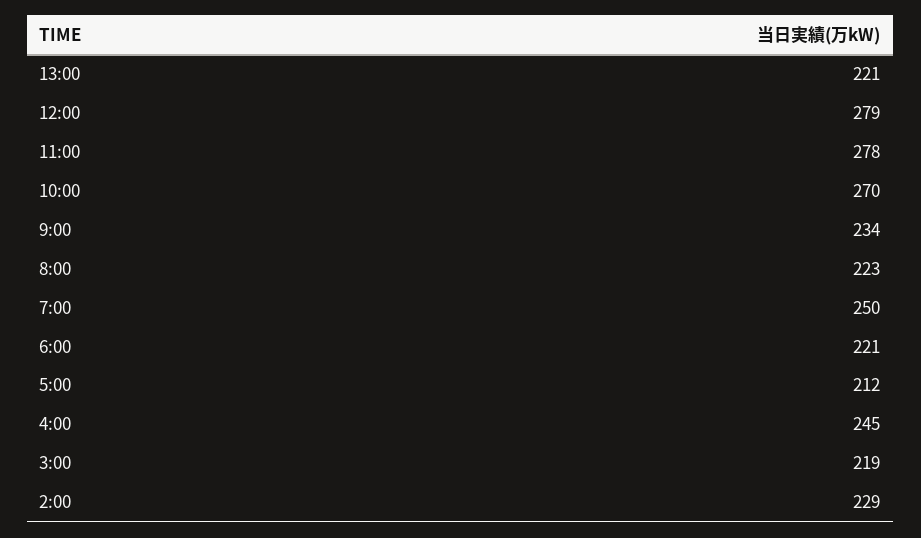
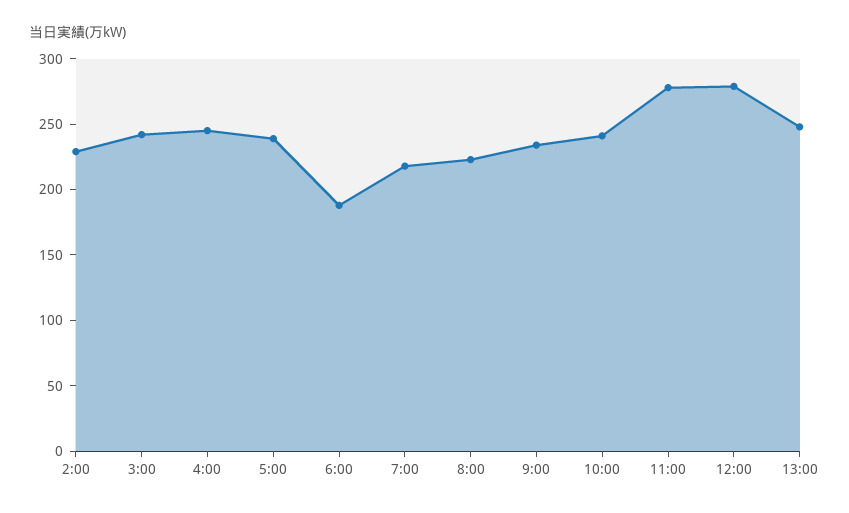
13:00: 221 -> 250
10:00: 270 -> 240
7:00: 250 -> 220
6:00: 221 -> 190
5:00: 212 -> 240
3:00: 219 -> 240

